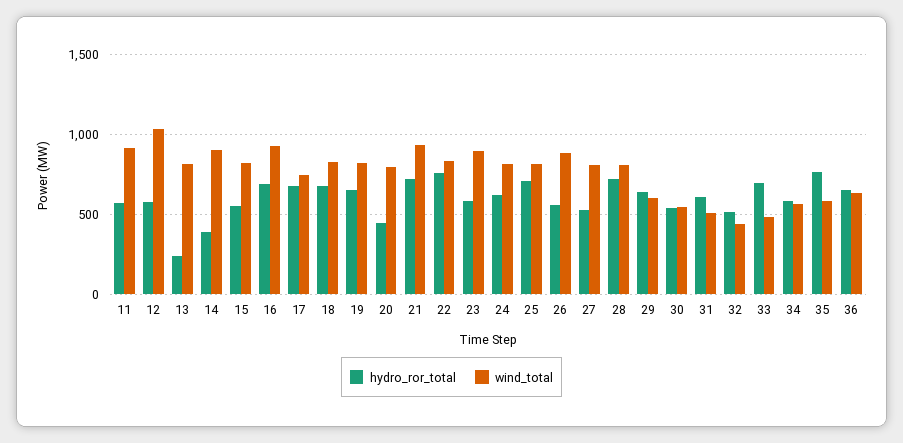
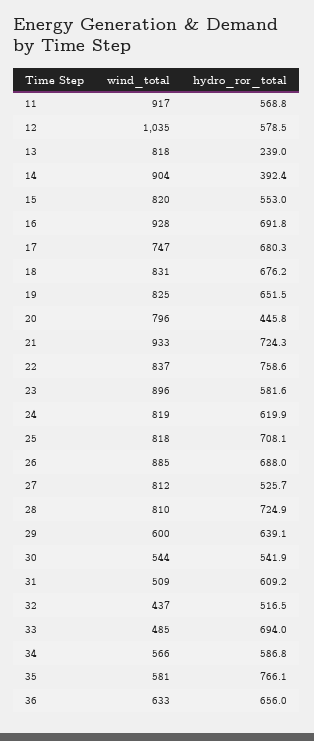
hydro_ror_total, 26: 550 -> 688

